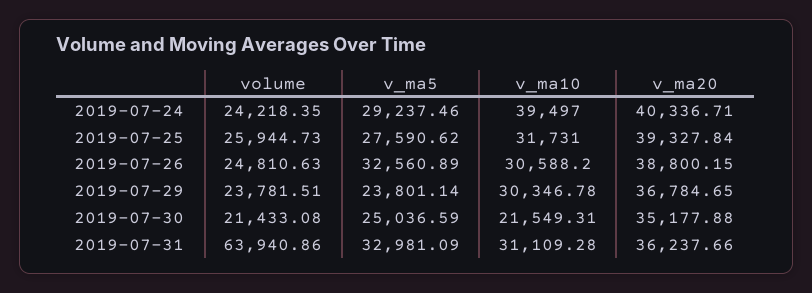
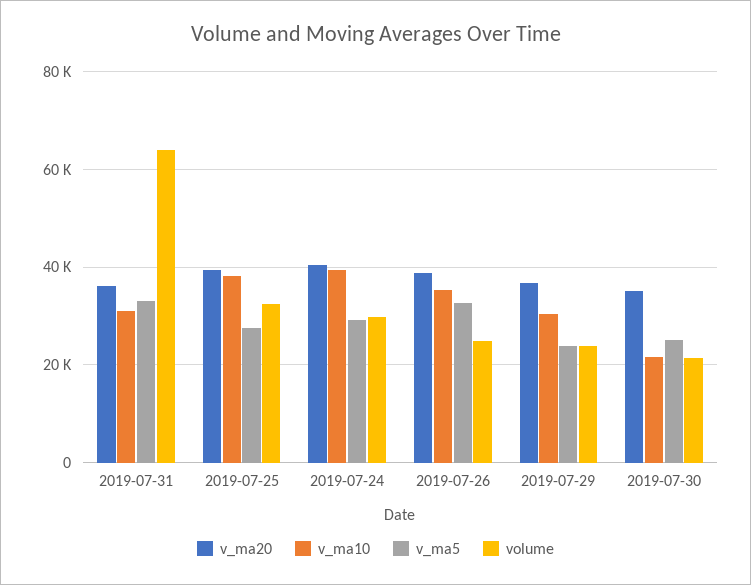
volume, 2019-07-24: 24218.35 -> 30000
volume, 2019-07-25: 25944.73 -> 32000
v_ma10, 2019-07-25: 31731 -> 38000
v_ma10, 2019-07-26: 30588.2 -> 36000

